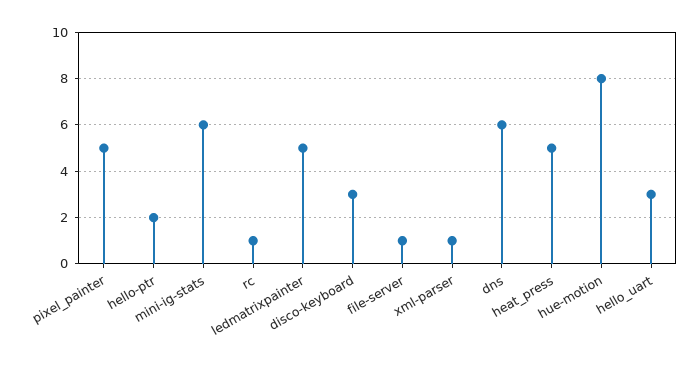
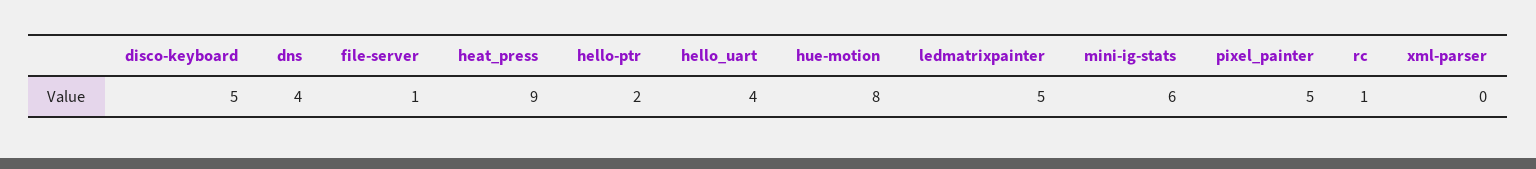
disco-keyboard: 3 -> 5
xml-parser: 1 -> 0
dns: 6 -> 4
heat_press: 5 -> 9
hello_uart: 3 -> 4

